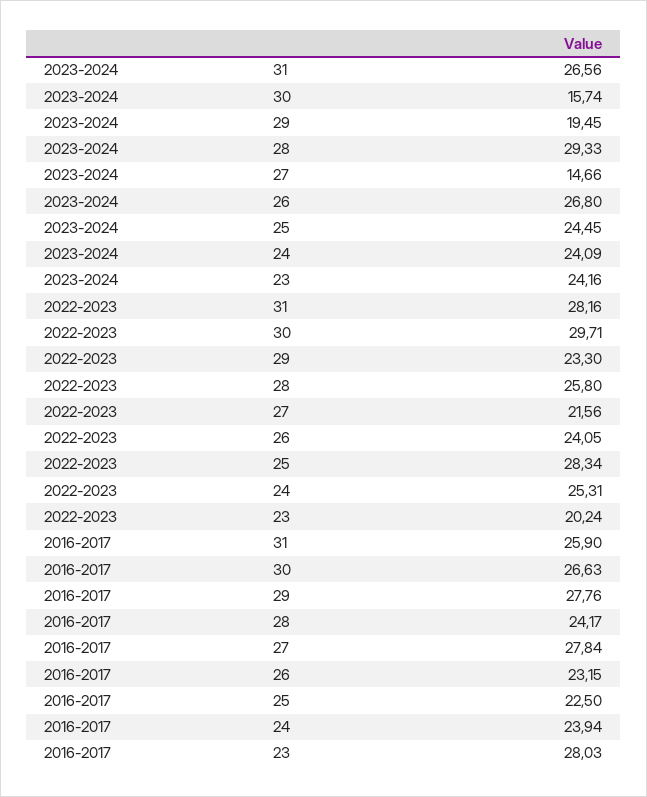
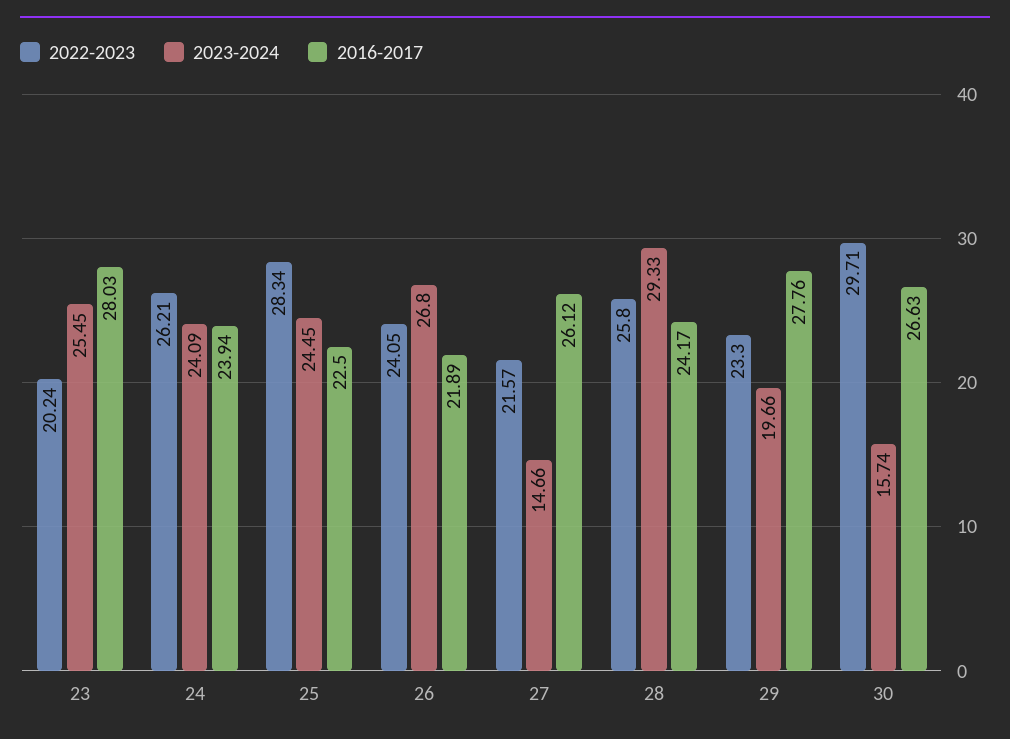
2023-2024, 31: 26.56 -> none
2023-2024, 29: 19.45 -> 19.66
2023-2024, 23: 24.16 -> 25.45
2022-2023, 31: 28.16 -> none
2022-2023, 27: 21.56 -> 21.57
2022-2023, 24: 25.31 -> 26.21
2016-2017, 31: 25.9 -> none
2016-2017, 27: 27.84 -> 26.12
2016-2017, 26: 23.15 -> 21.89

